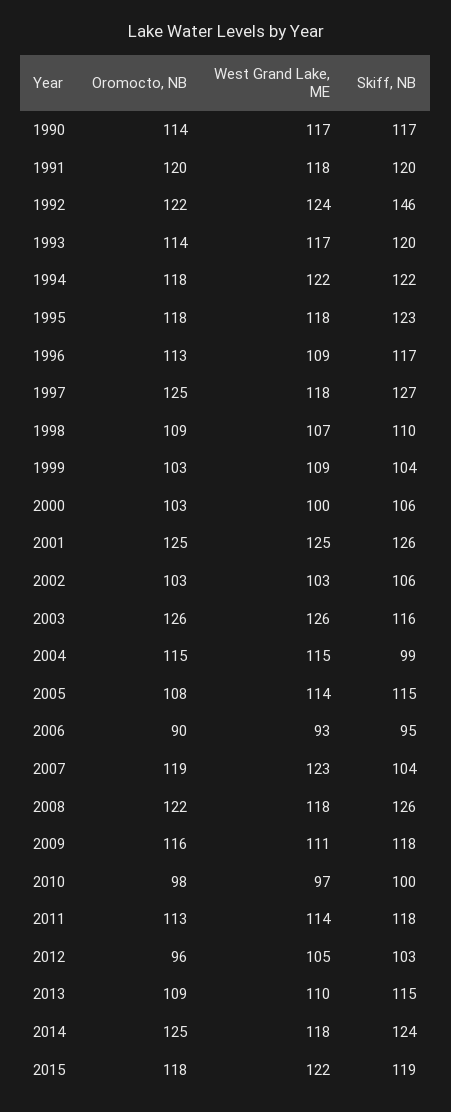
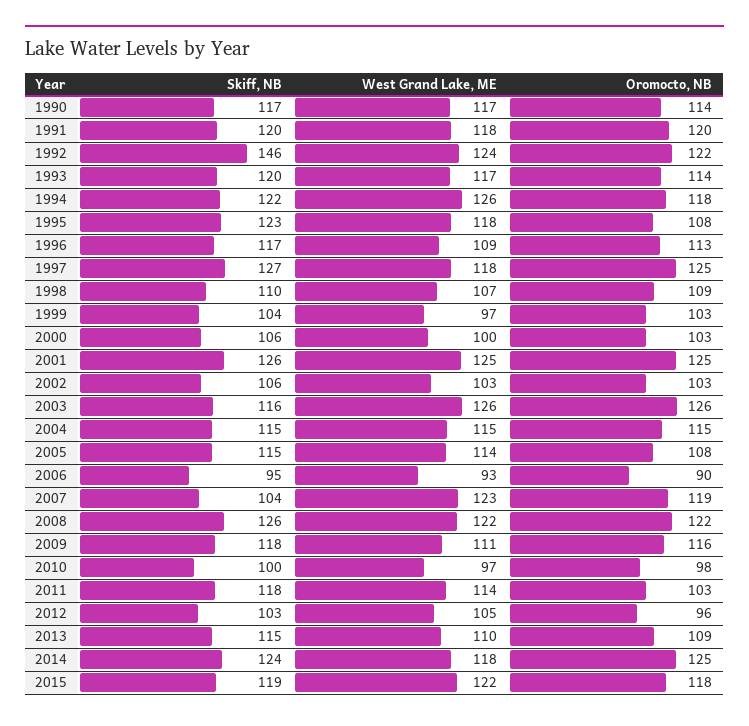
West Grand Lake, ME, 1994: 122 -> 126
Oromocto, NB, 1995: 118 -> 108
West Grand Lake, ME, 1999: 109 -> 97
Skiff, NB, 2004: 99 -> 115
West Grand Lake, ME, 2008: 118 -> 122
Oromocto, NB, 2011: 113 -> 103

